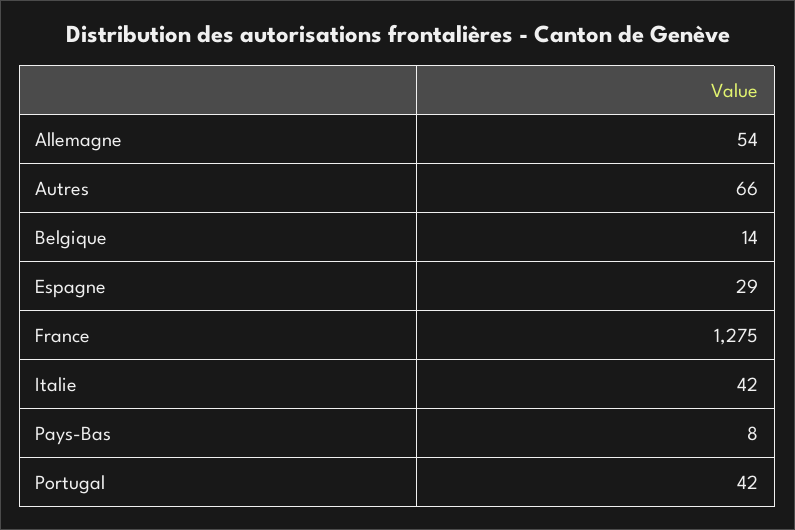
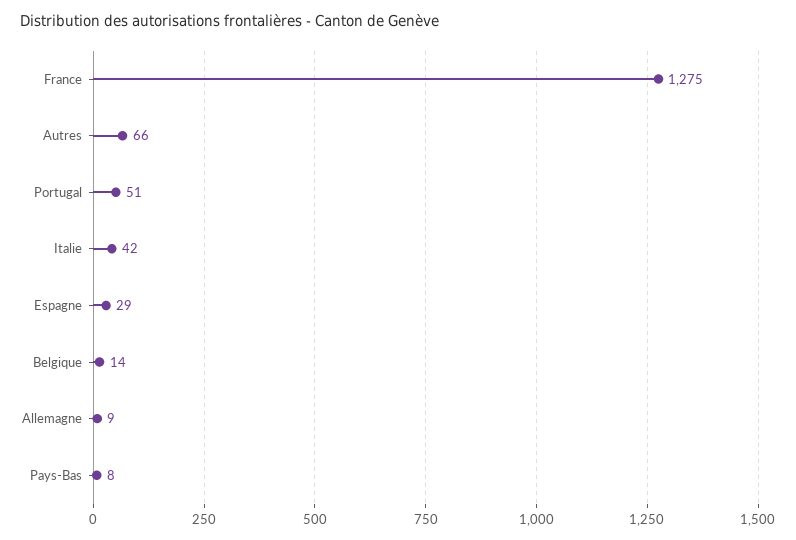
Allemagne: 54 -> 9
Portugal: 42 -> 51

